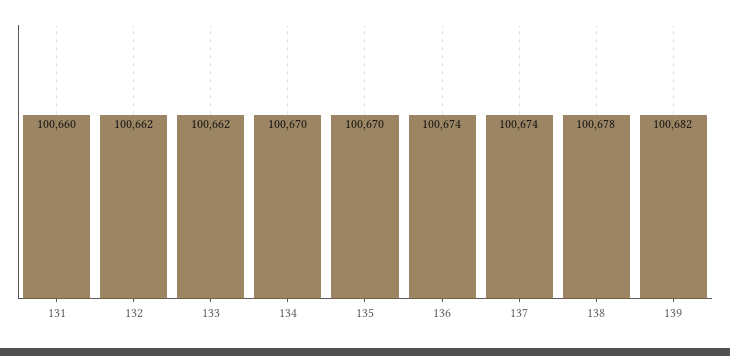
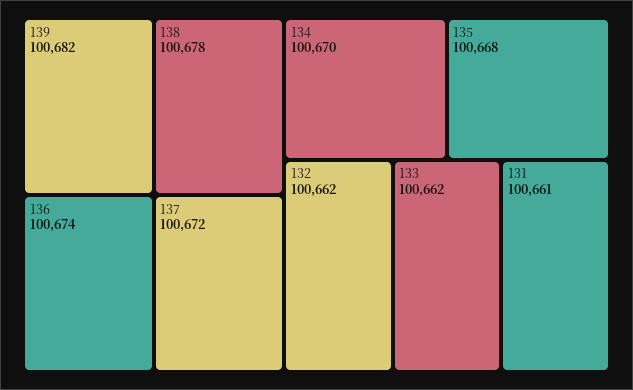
131: 100660 -> 100661
135: 100670 -> 100668
137: 100674 -> 100672

